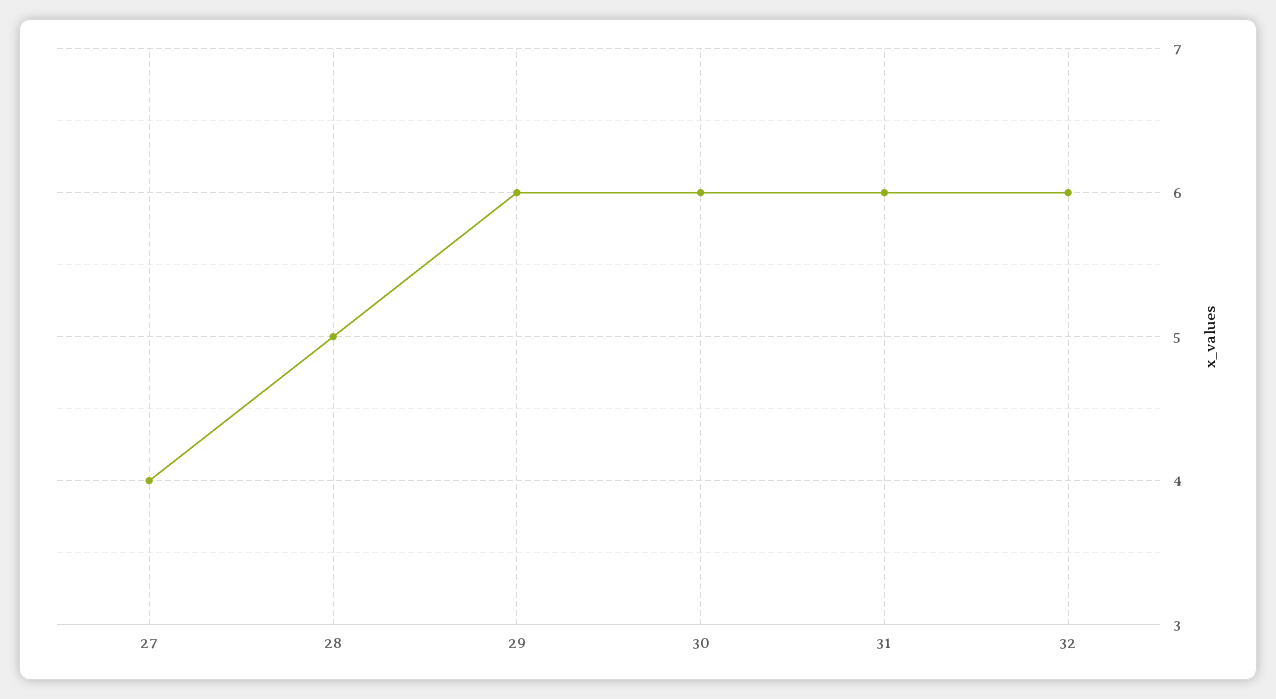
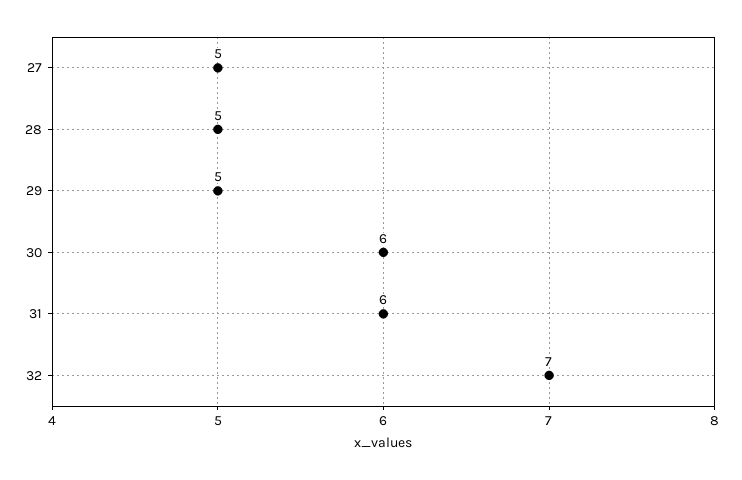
27: 4 -> 5
29: 6 -> 5
32: 6 -> 7

